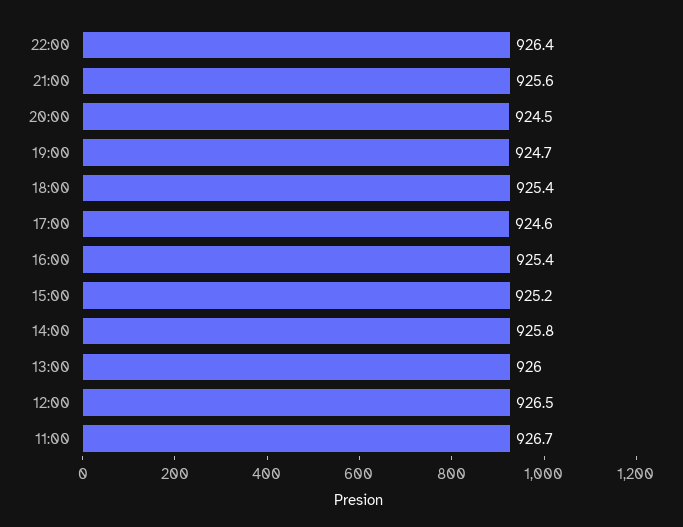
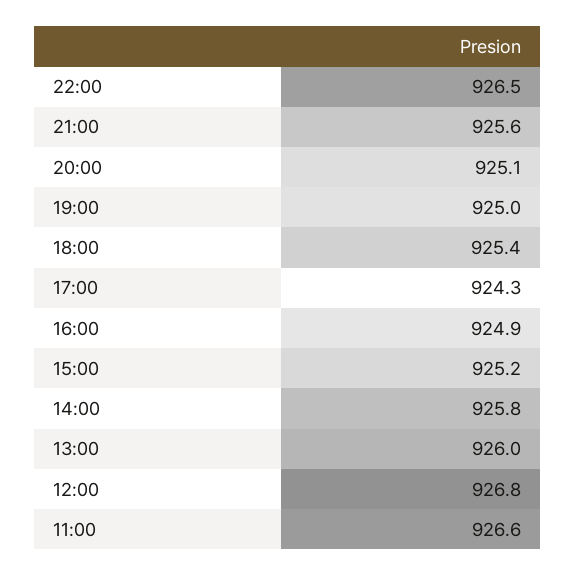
22:00: 926.4 -> 926.5
20:00: 924.5 -> 925.1
19:00: 924.7 -> 925
17:00: 924.6 -> 924.3
16:00: 925.4 -> 924.9
12:00: 926.5 -> 926.8
11:00: 926.7 -> 926.6

